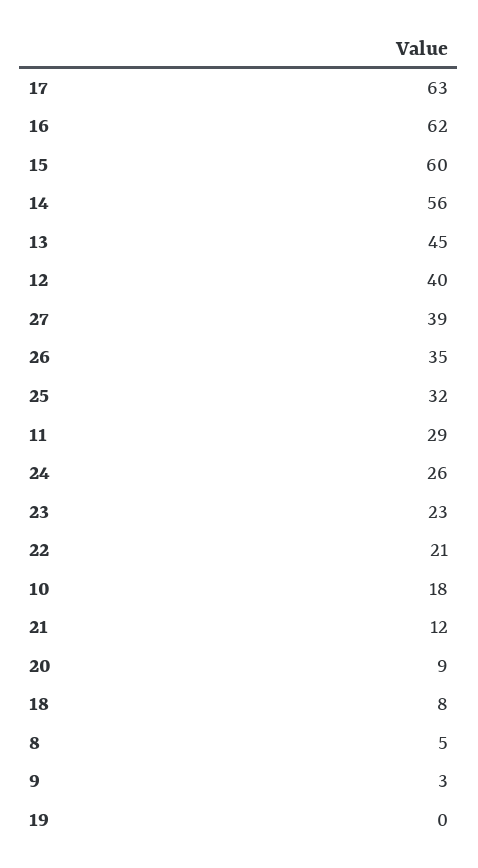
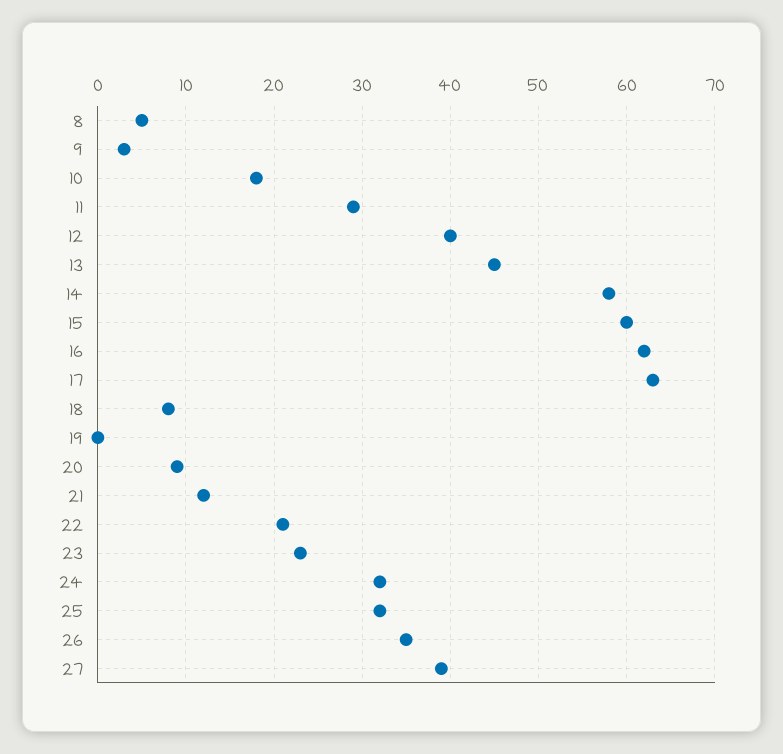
14: 56 -> 58
24: 26 -> 32

